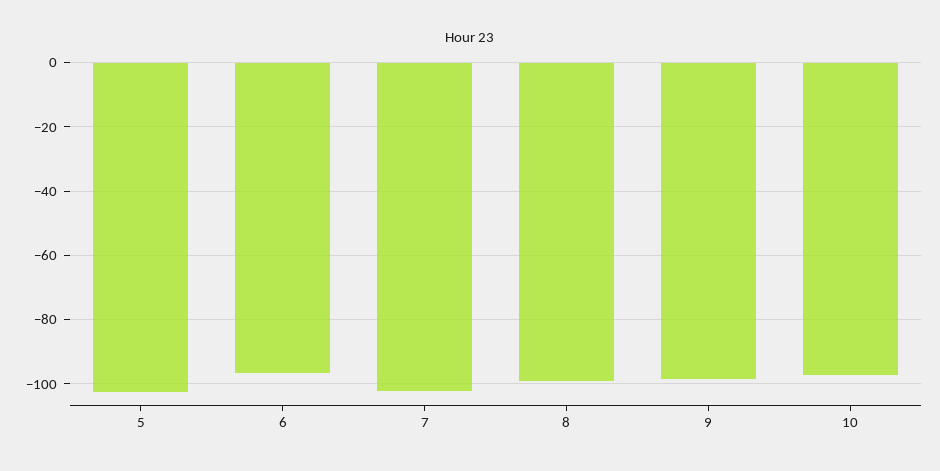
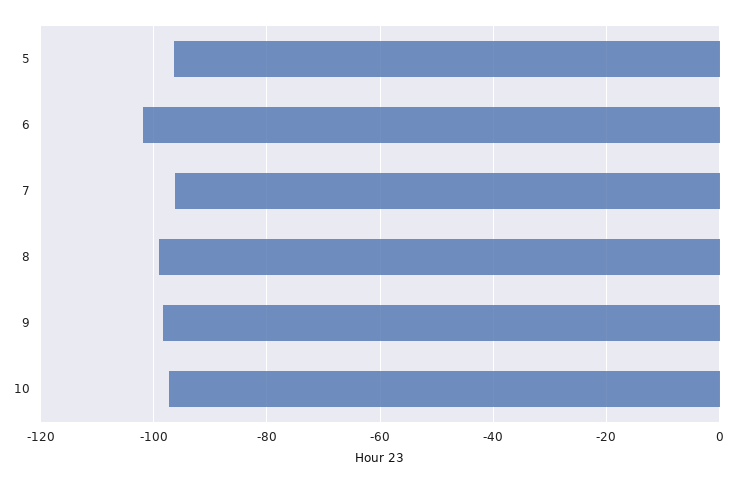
5: -102 -> -96
6: -96 -> -102
7: -102 -> -96

